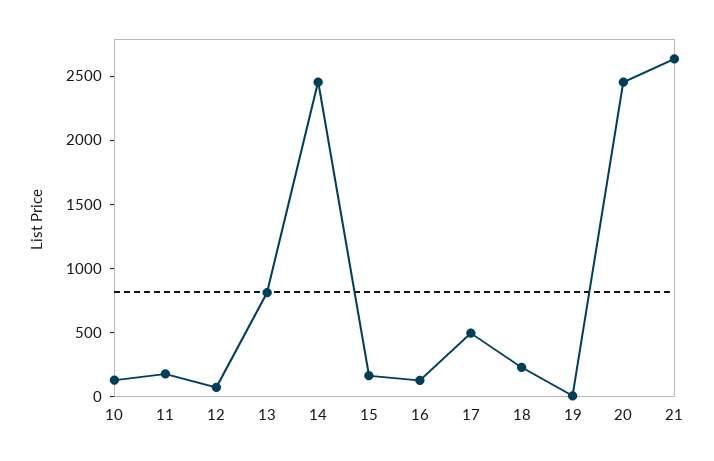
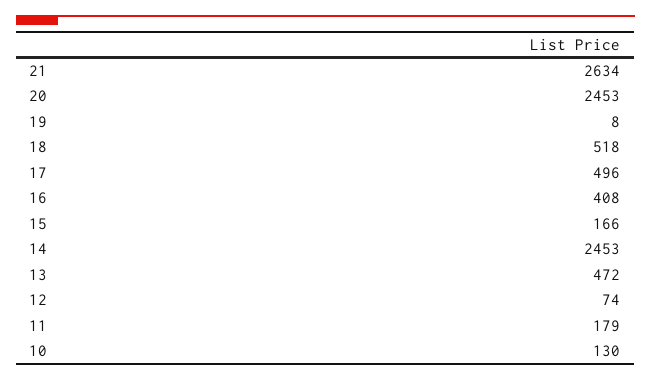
13: 800 -> 472
16: 100 -> 408
18: 200 -> 518

